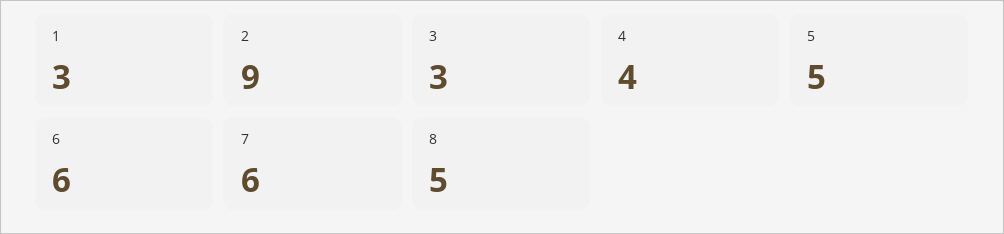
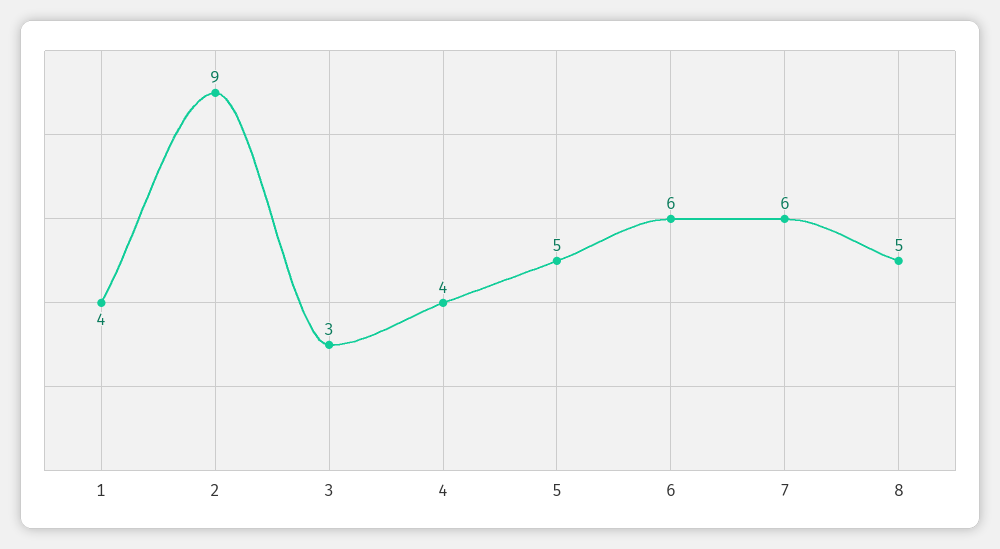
1: 3 -> 4

